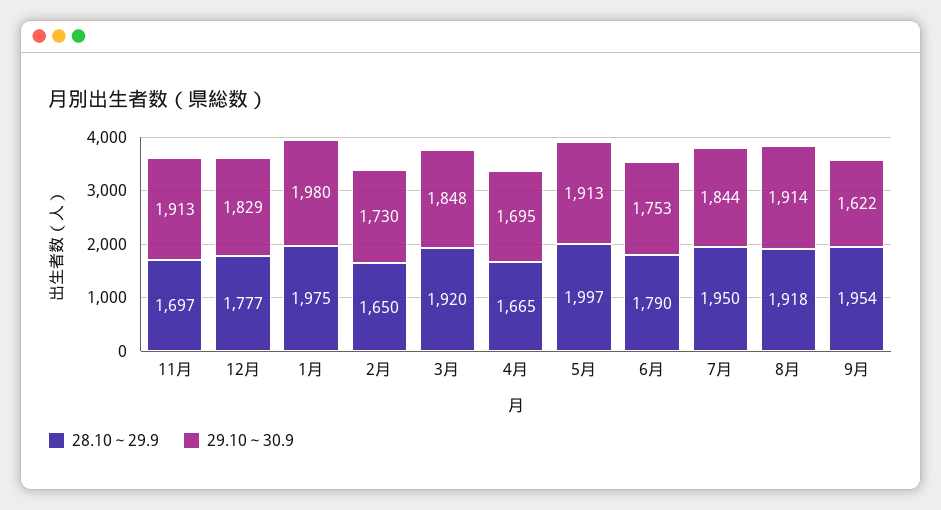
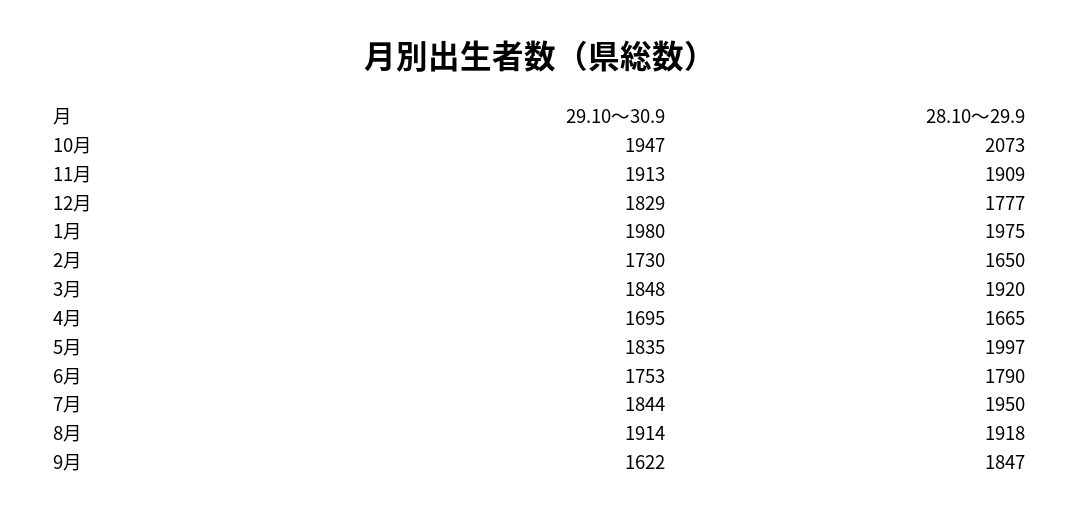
28.10～29.9, 11月: 1697 -> 1909
29.10～30.9, 5月: 1913 -> 1835
28.10～29.9, 9月: 1954 -> 1847
29.10～30.9, 10月: none -> 1947
28.10～29.9, 10月: none -> 2073

